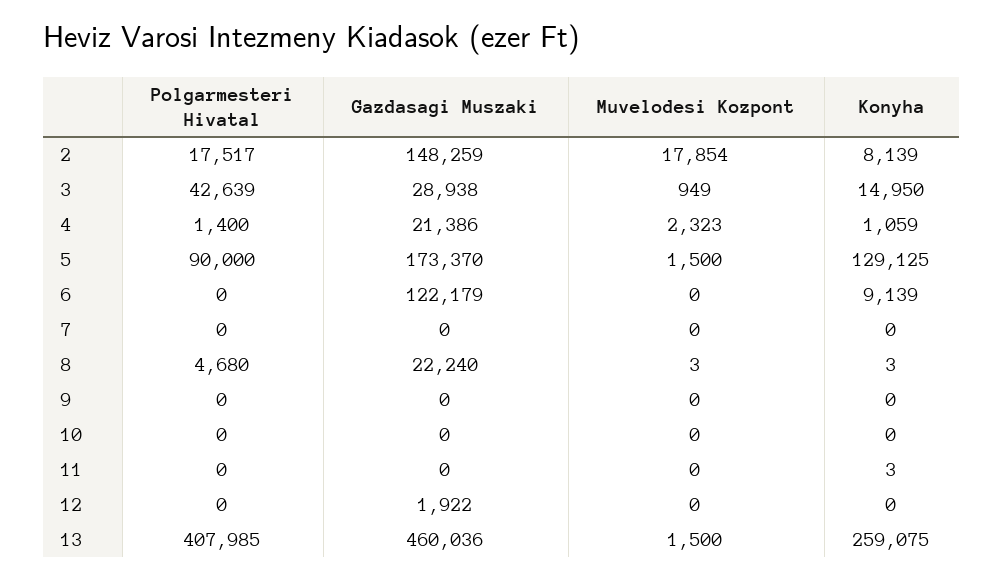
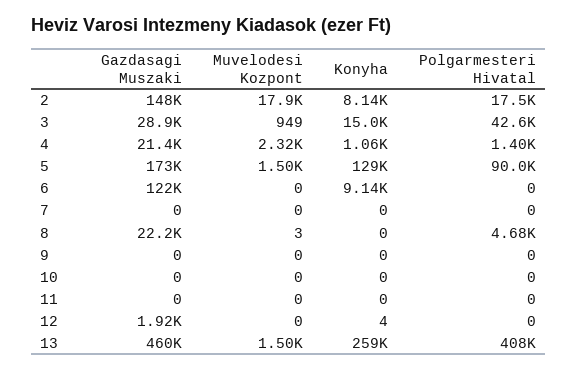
Konyha, 8: 3 -> 0
Konyha, 11: 3 -> 0
Konyha, 12: 0 -> 4

